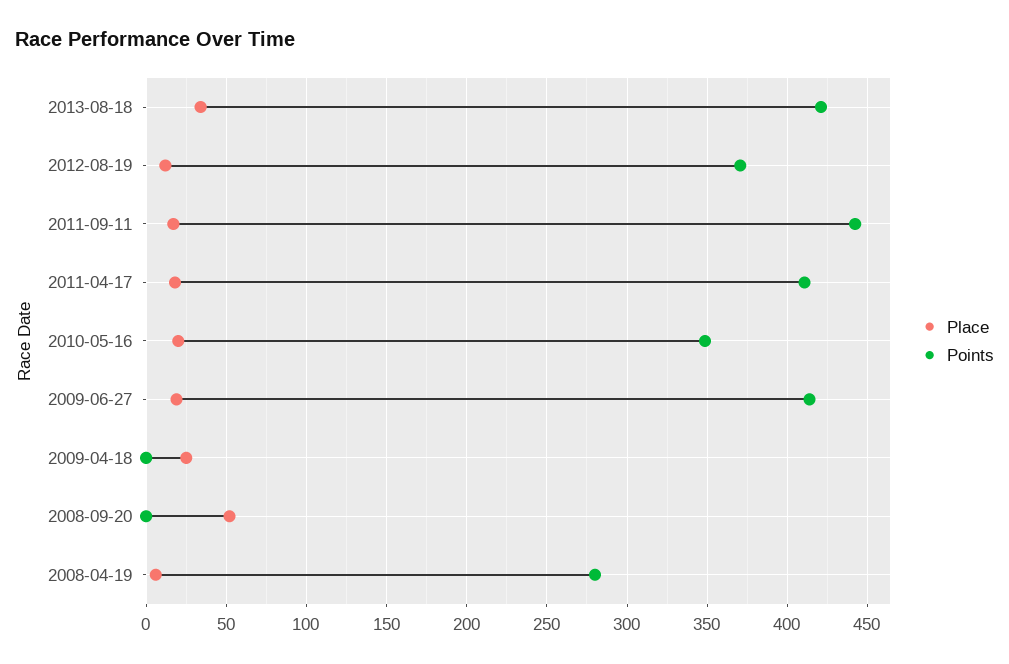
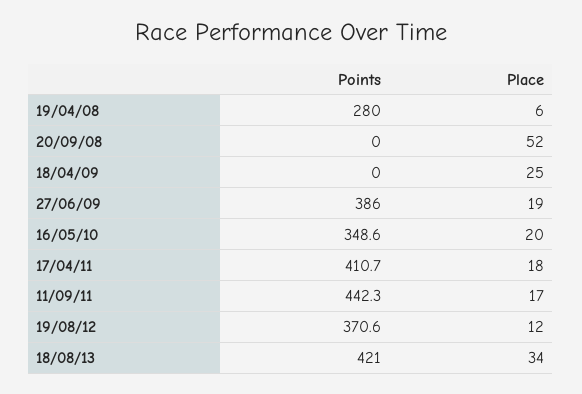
Points, 2009-06-27: 415 -> 386

